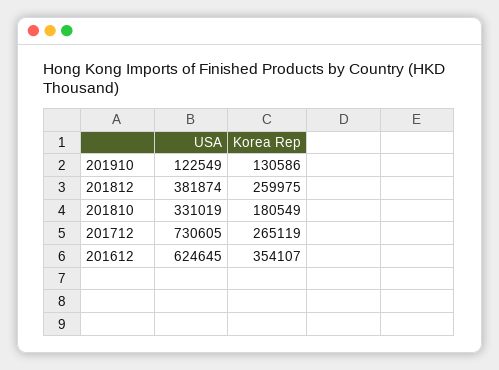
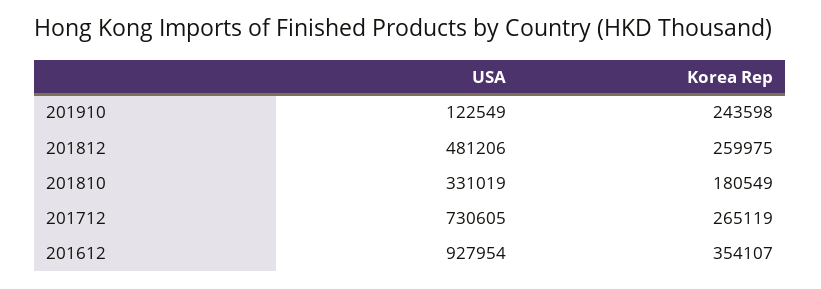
Korea Rep, 201910: 130586 -> 243598
USA, 201812: 381874 -> 481206
USA, 201612: 624645 -> 927954

